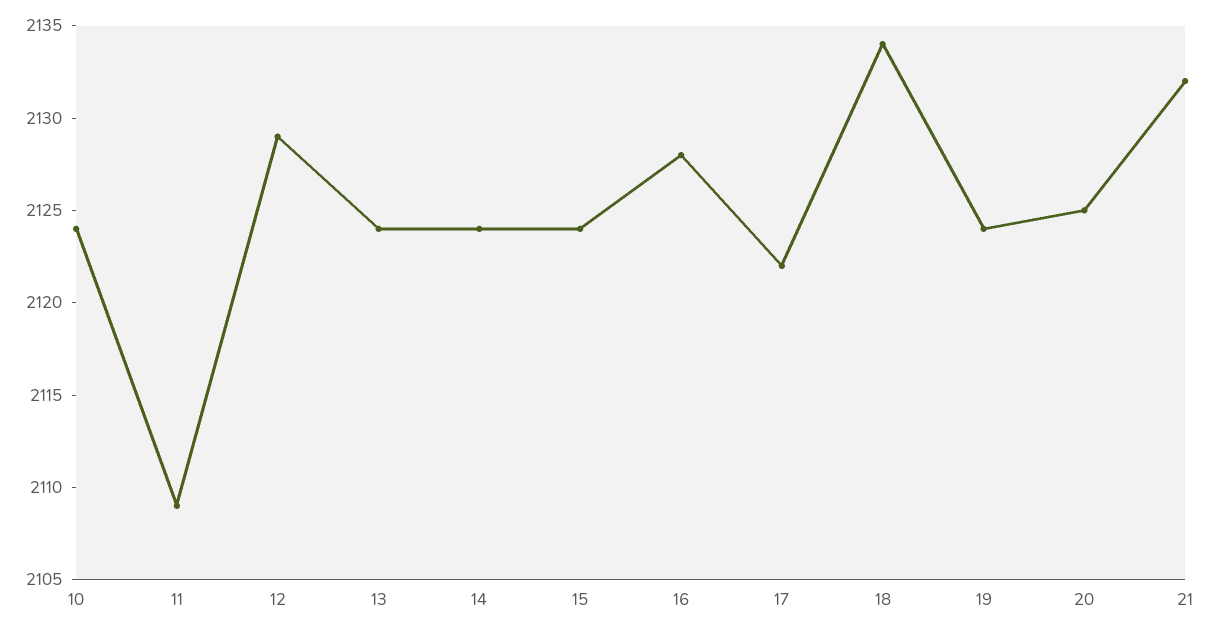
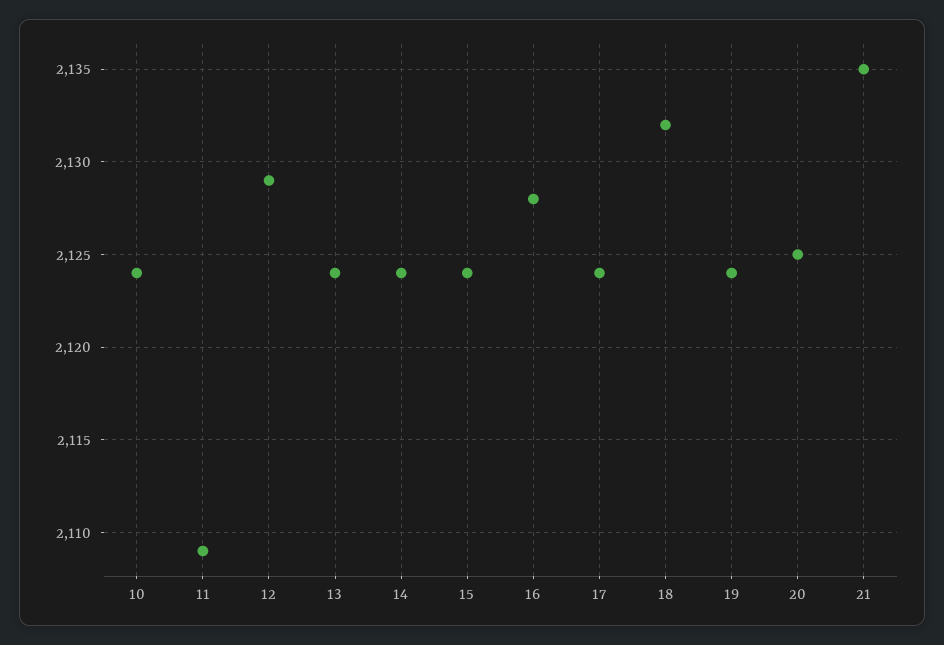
17: 2122 -> 2124
18: 2134 -> 2132
21: 2132 -> 2135

